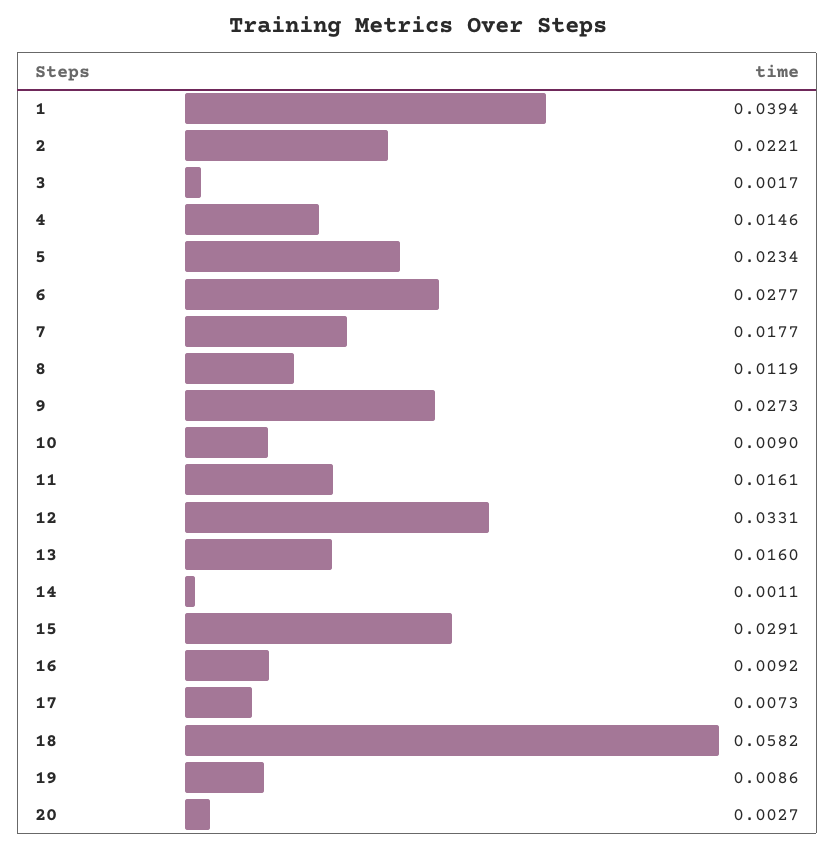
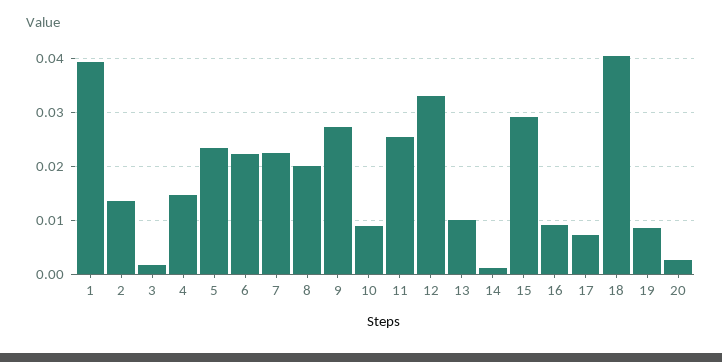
2: 0.0221 -> 0.014
6: 0.0277 -> 0.022
7: 0.0177 -> 0.022
8: 0.0119 -> 0.02
11: 0.0161 -> 0.026
13: 0.016 -> 0.01
18: 0.0582 -> 0.04

